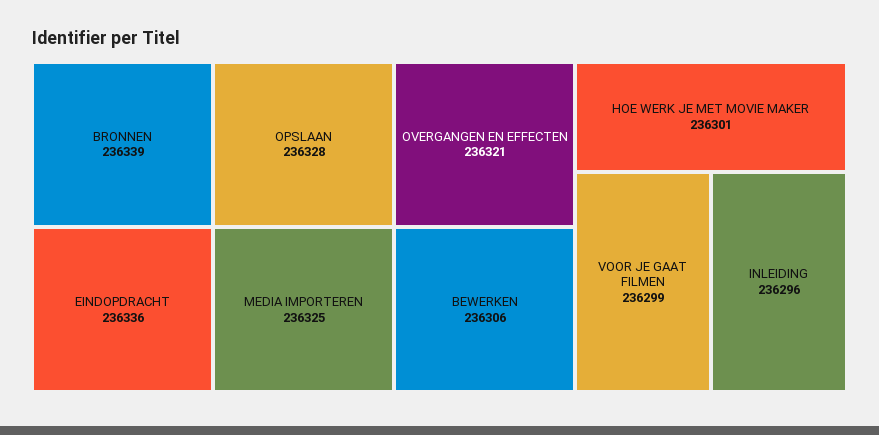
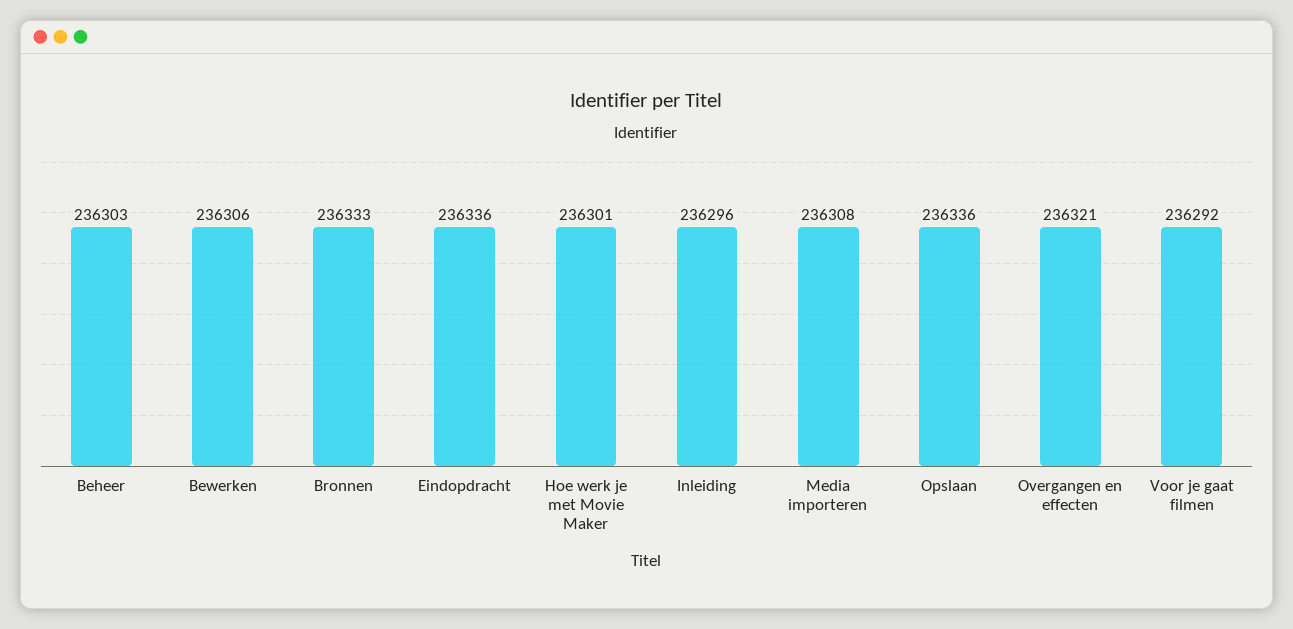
BRONNEN: 236339 -> 236333
OPSLAAN: 236328 -> 236336
MEDIA IMPORTEREN: 236325 -> 236308
VOOR JE GAAT FILMEN: 236299 -> 236292
Beheer: none -> 236303

